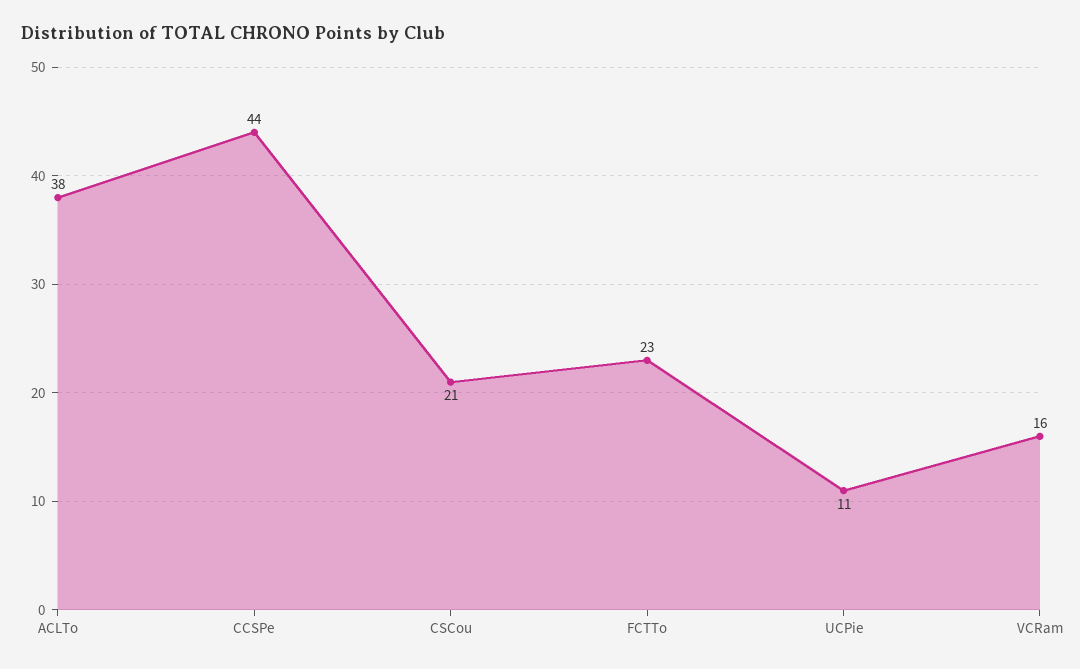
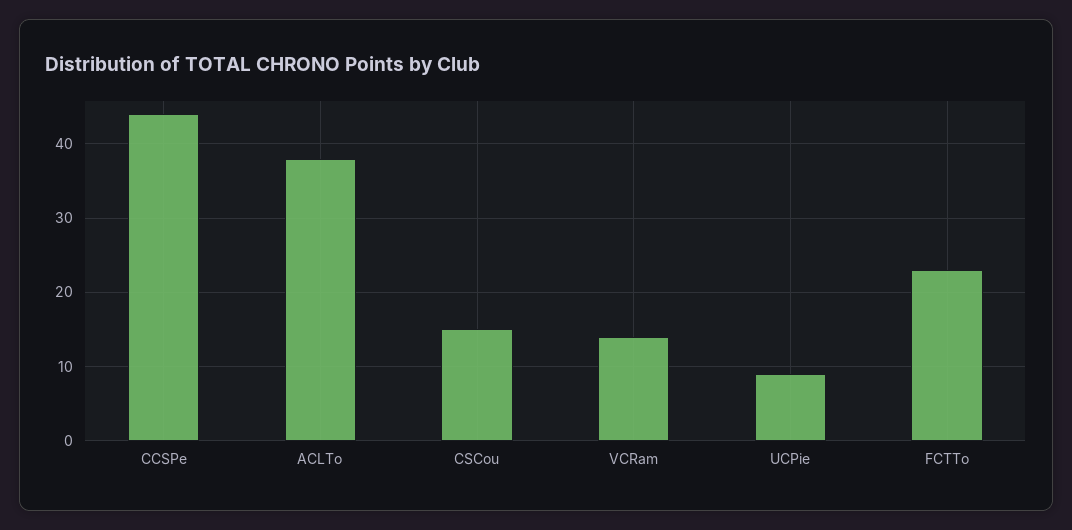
CSCou: 21 -> 15
UCPie: 11 -> 9
VCRam: 16 -> 14

